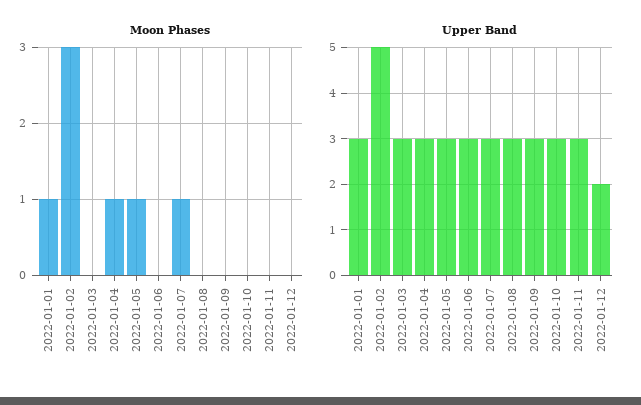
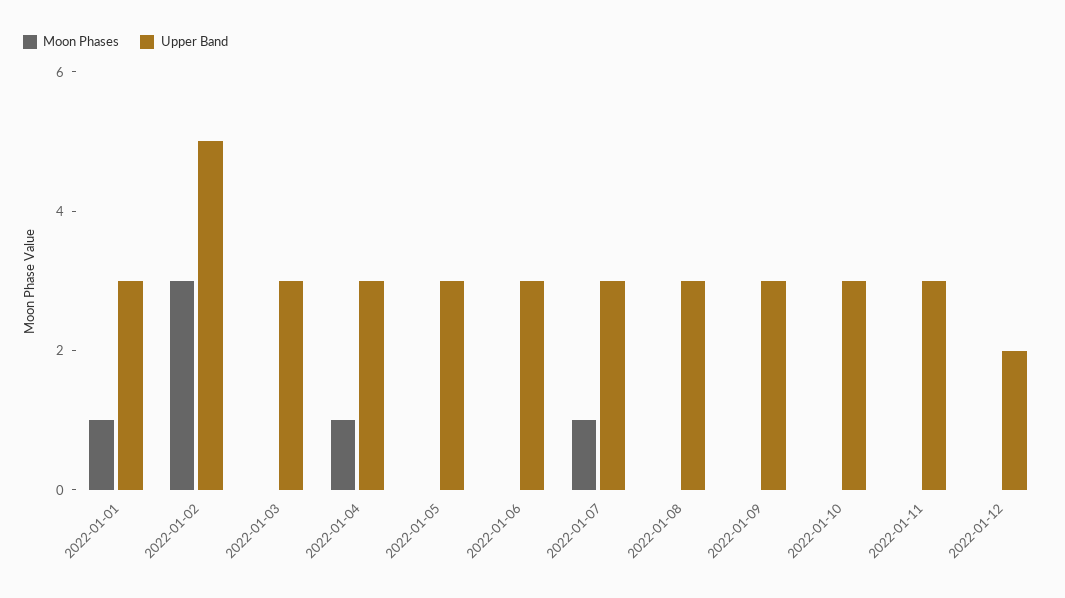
Moon Phases, 2022-01-05: 1 -> 0

